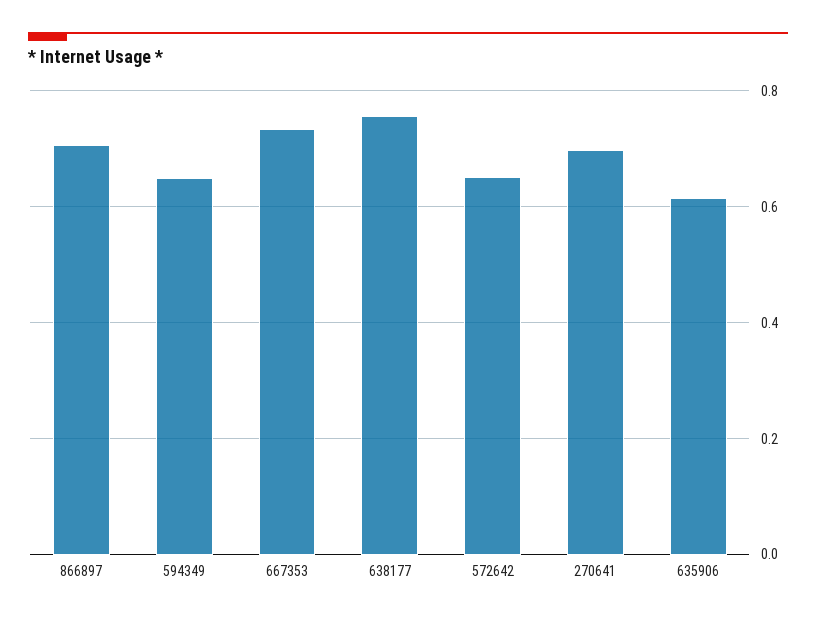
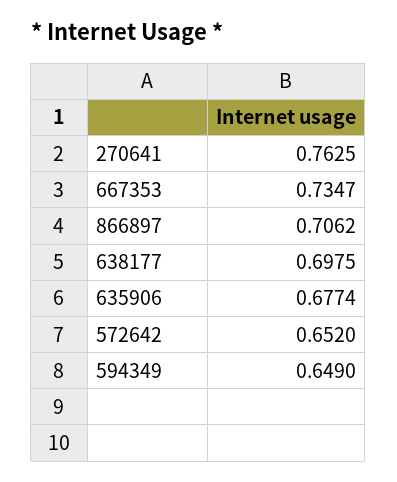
638177: 0.76 -> 0.6975
270641: 0.7 -> 0.7625
635906: 0.62 -> 0.6774

